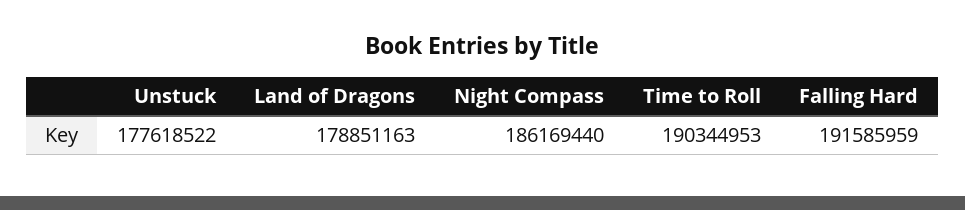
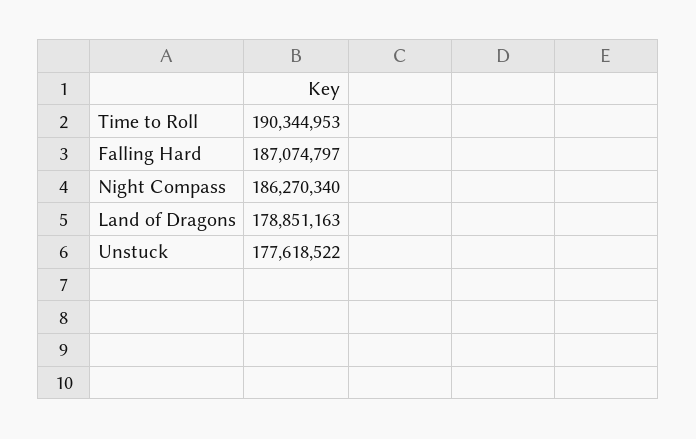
Night Compass: 186169440 -> 186270340
Falling Hard: 191585959 -> 187074797

